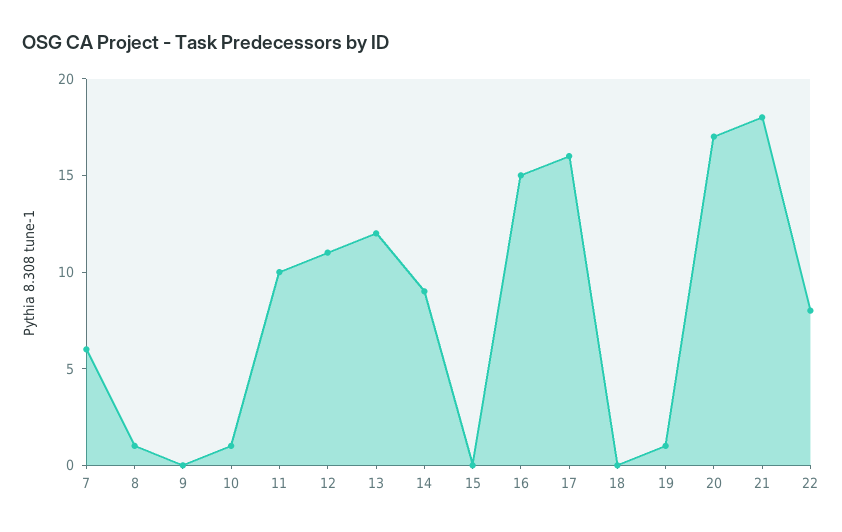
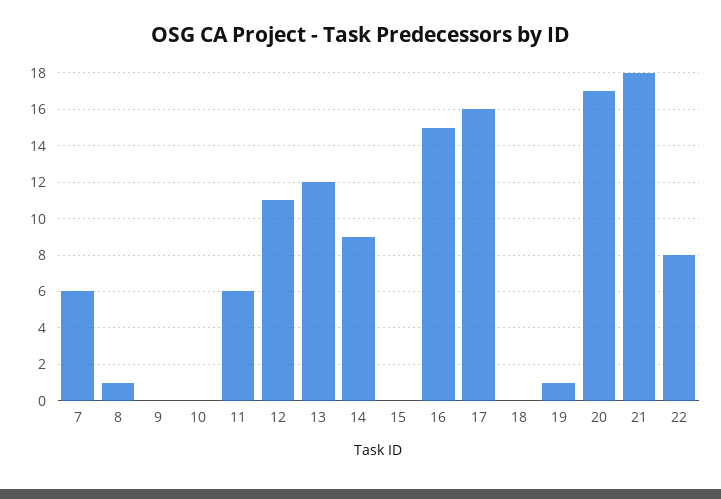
10: 1 -> 0
11: 10 -> 6

